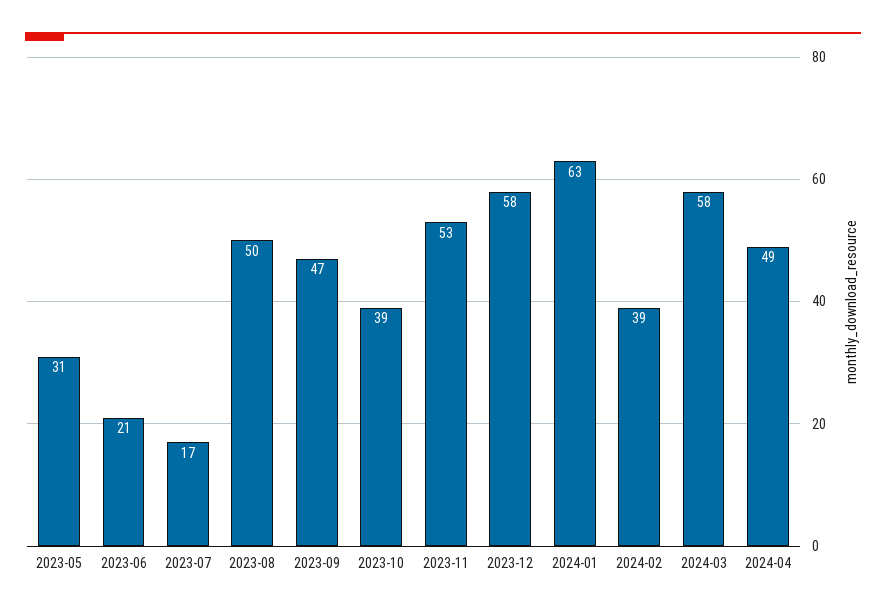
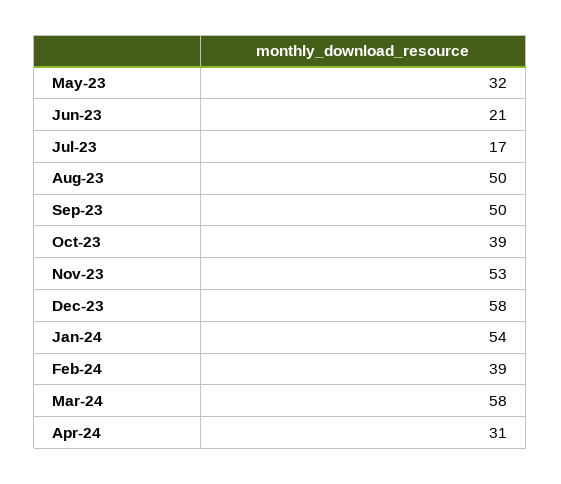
2023-05: 31 -> 32
2023-09: 47 -> 50
2024-01: 63 -> 54
2024-04: 49 -> 31

